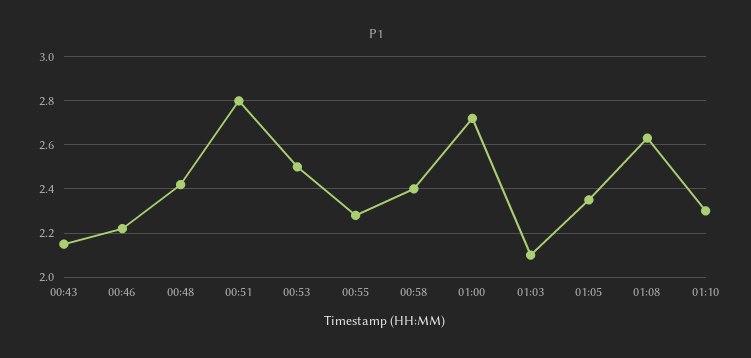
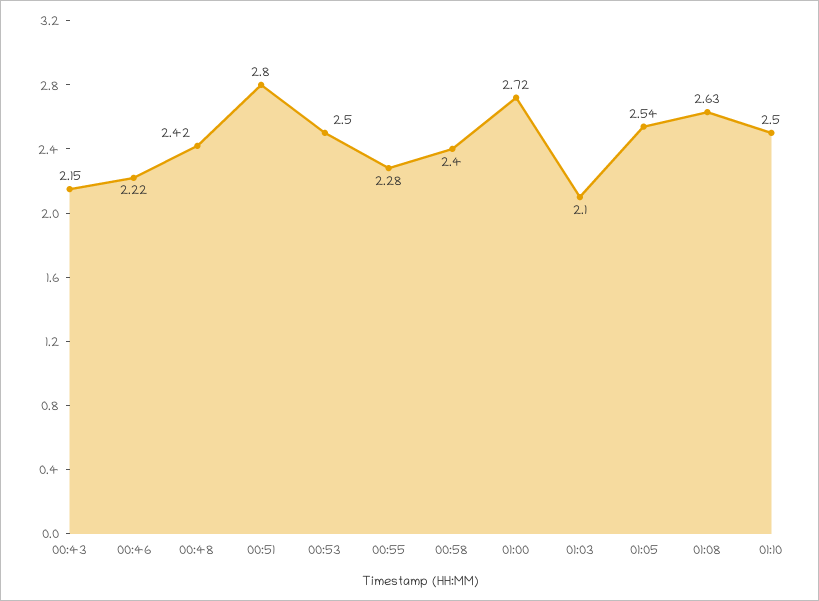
01:05: 2.35 -> 2.54
01:10: 2.3 -> 2.5

